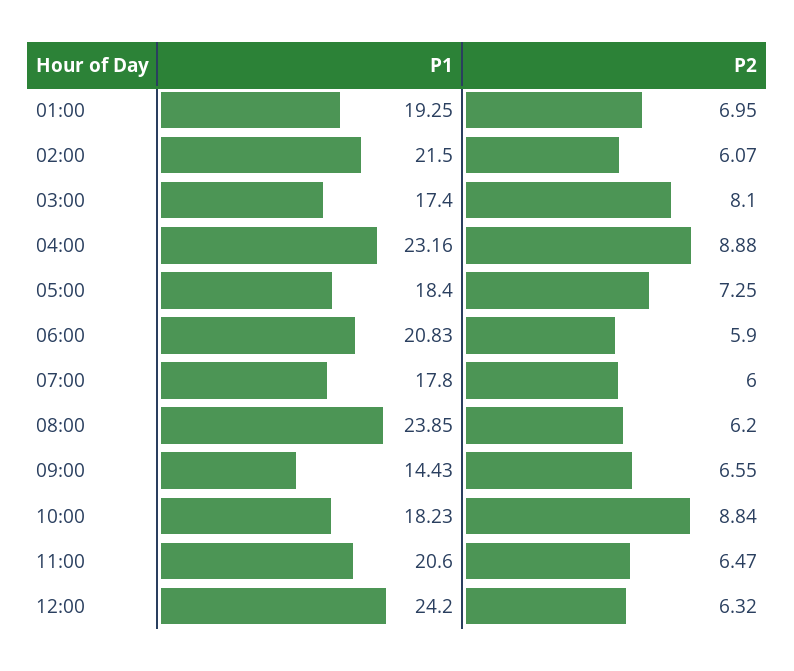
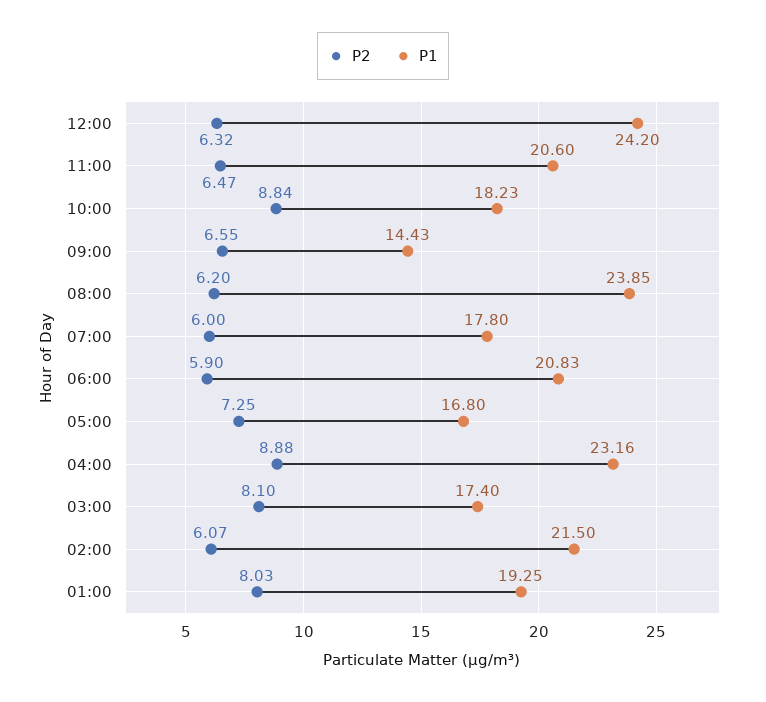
P2, 01:00: 6.95 -> 8.03
P1, 05:00: 18.4 -> 16.8

